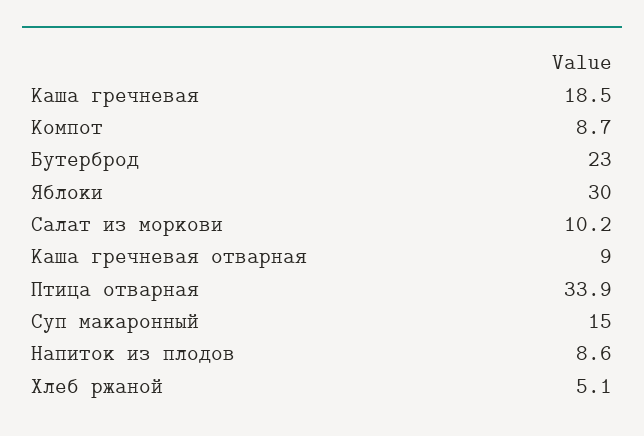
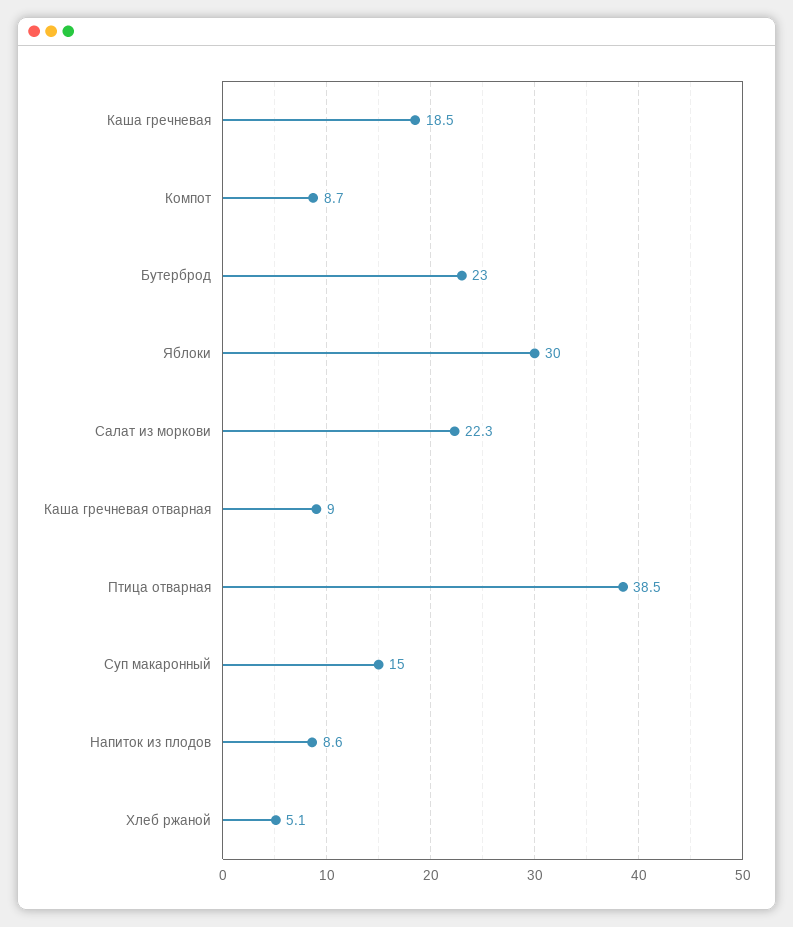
Салат из моркови: 10.2 -> 22.3
Птица отварная: 33.9 -> 38.5

